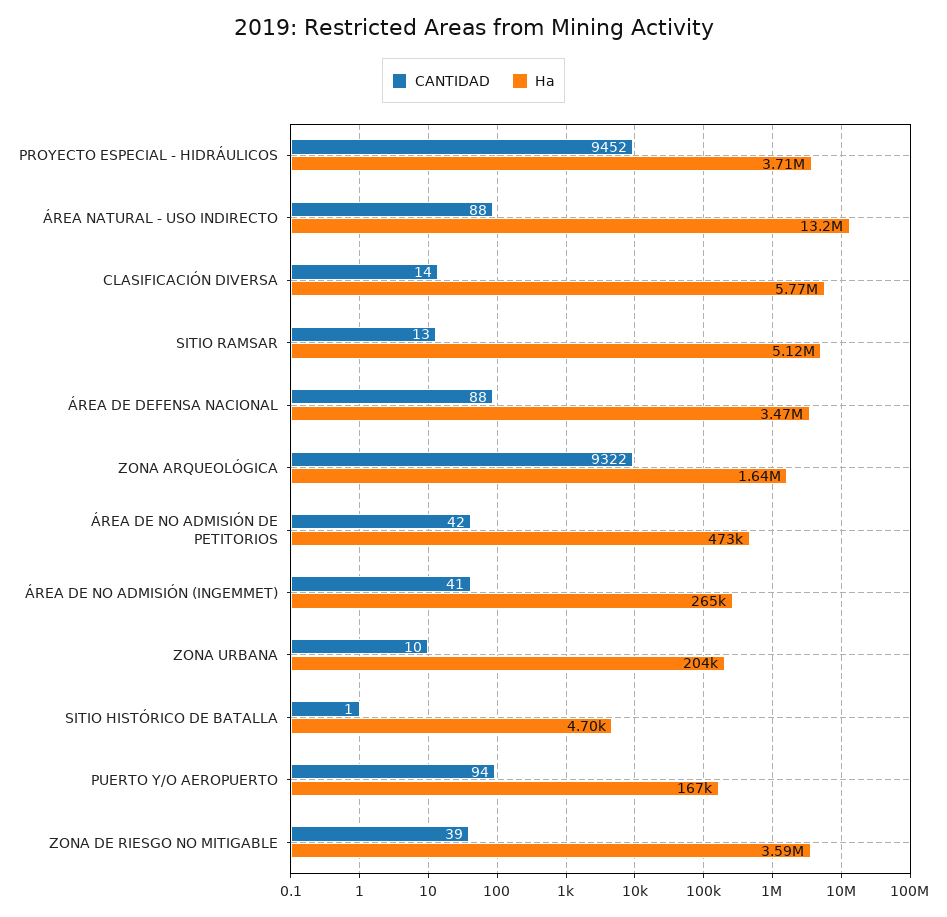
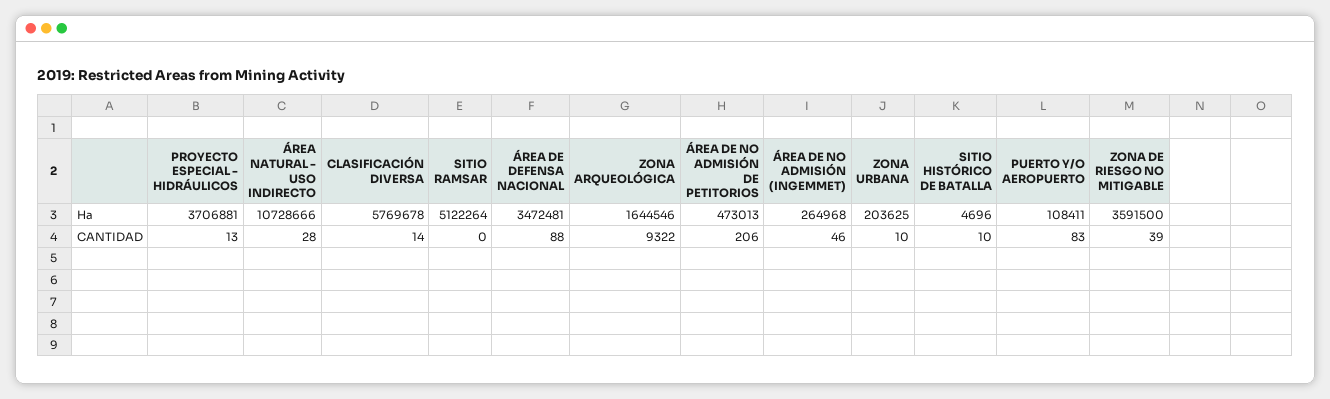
CANTIDAD, PROYECTO ESPECIAL - HIDRÁULICOS: 9452 -> 13
CANTIDAD, ÁREA NATURAL - USO INDIRECTO: 88 -> 28
Ha, ÁREA NATURAL - USO INDIRECTO: 13200000 -> 10728666
CANTIDAD, SITIO RAMSAR: 13 -> 0
CANTIDAD, ÁREA DE NO ADMISIÓN DE PETITORIOS: 42 -> 206
CANTIDAD, ÁREA DE NO ADMISIÓN (INGEMMET): 41 -> 46
CANTIDAD, SITIO HISTÓRICO DE BATALLA: 1 -> 10
CANTIDAD, PUERTO Y/O AEROPUERTO: 94 -> 83
Ha, PUERTO Y/O AEROPUERTO: 167000 -> 108411

